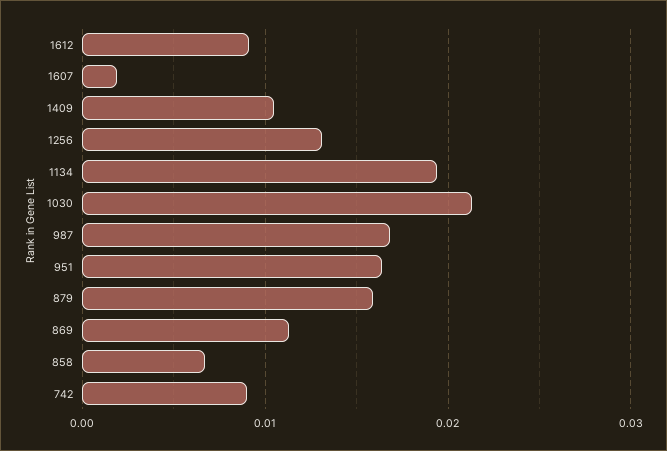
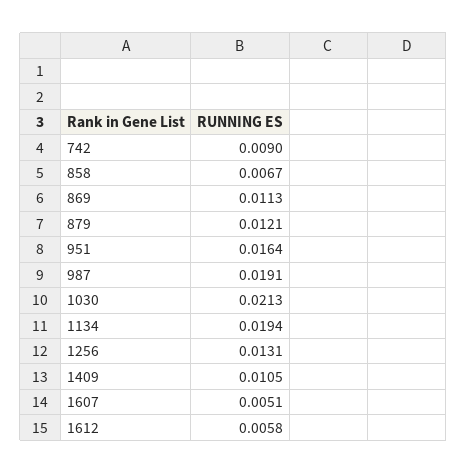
1612: 0.009 -> 0.0058
1607: 0.002 -> 0.0051
987: 0.017 -> 0.0191
879: 0.016 -> 0.0121

